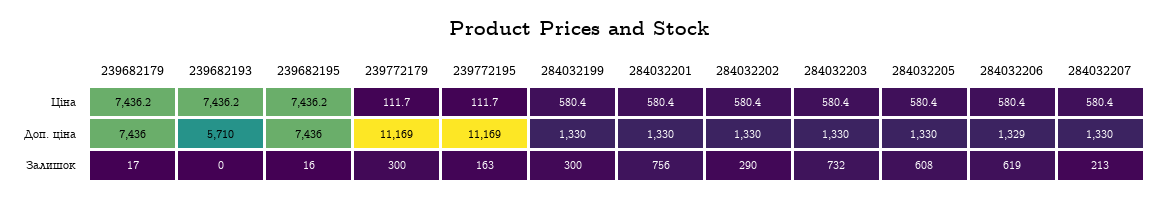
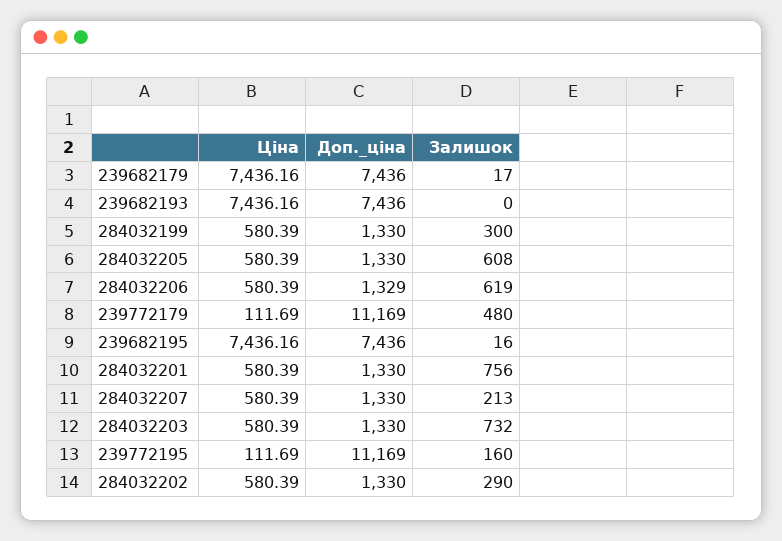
239682193, Доп. ціна: 5710 -> 7436
239772179, Залишок: 300 -> 480
239772195, Залишок: 163 -> 160

